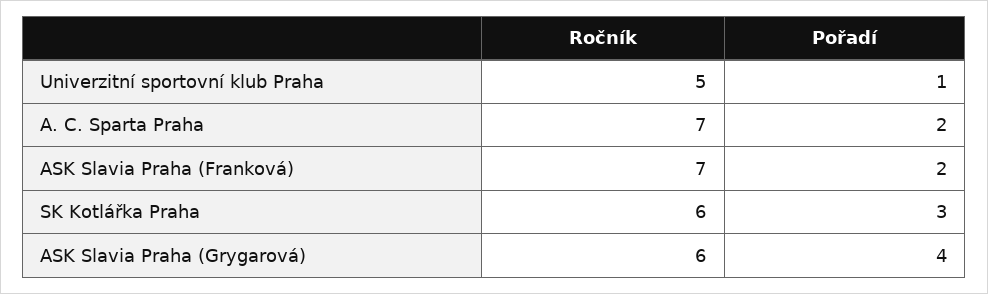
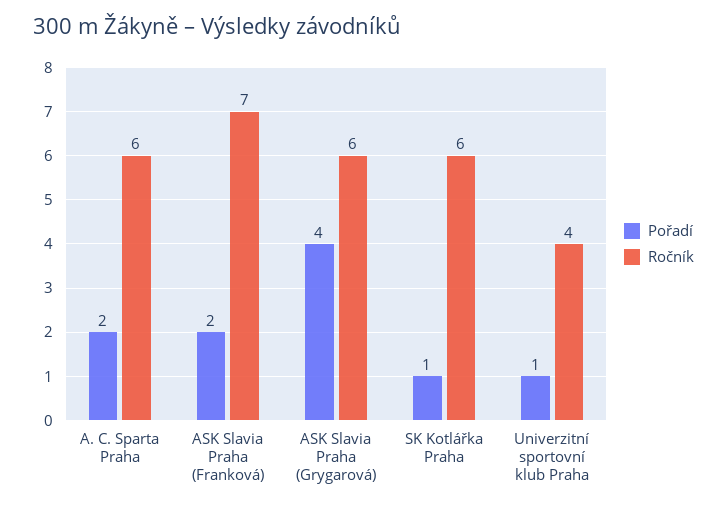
Ročník, Univerzitní sportovní klub Praha: 5 -> 4
Ročník, A. C. Sparta Praha: 7 -> 6
Pořadí, SK Kotlářka Praha: 3 -> 1

